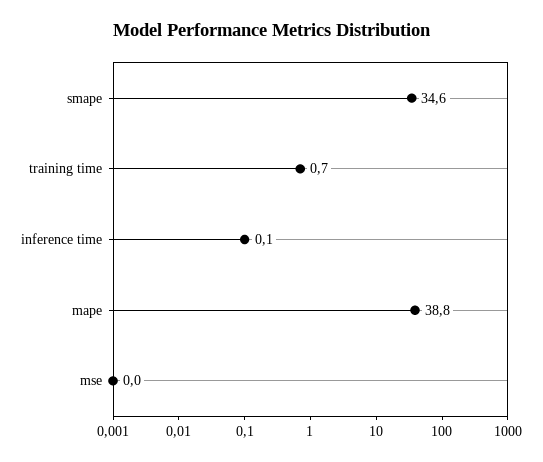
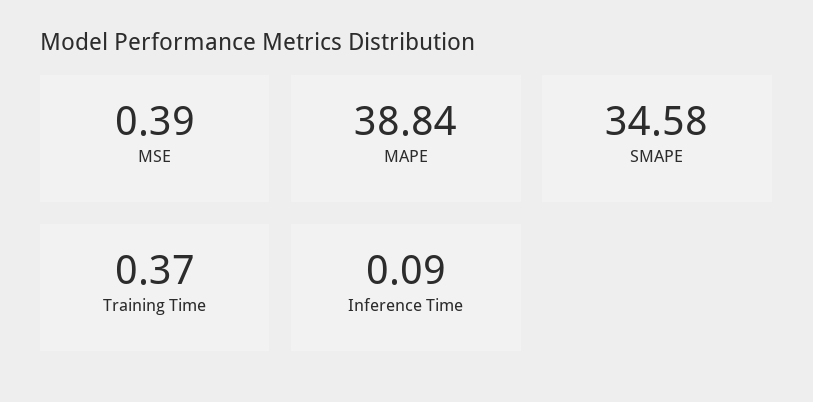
training time: 0.7 -> 0.37
mse: 0 -> 0.39

